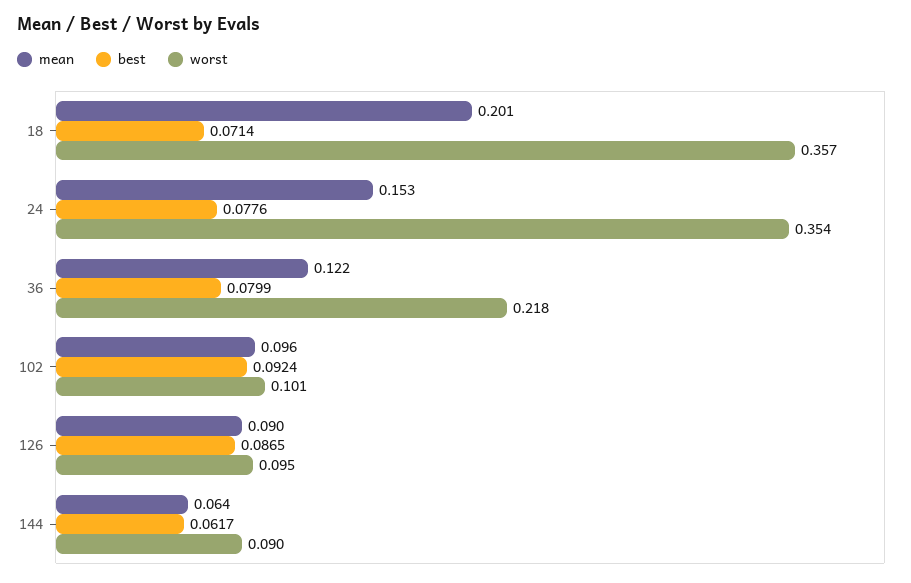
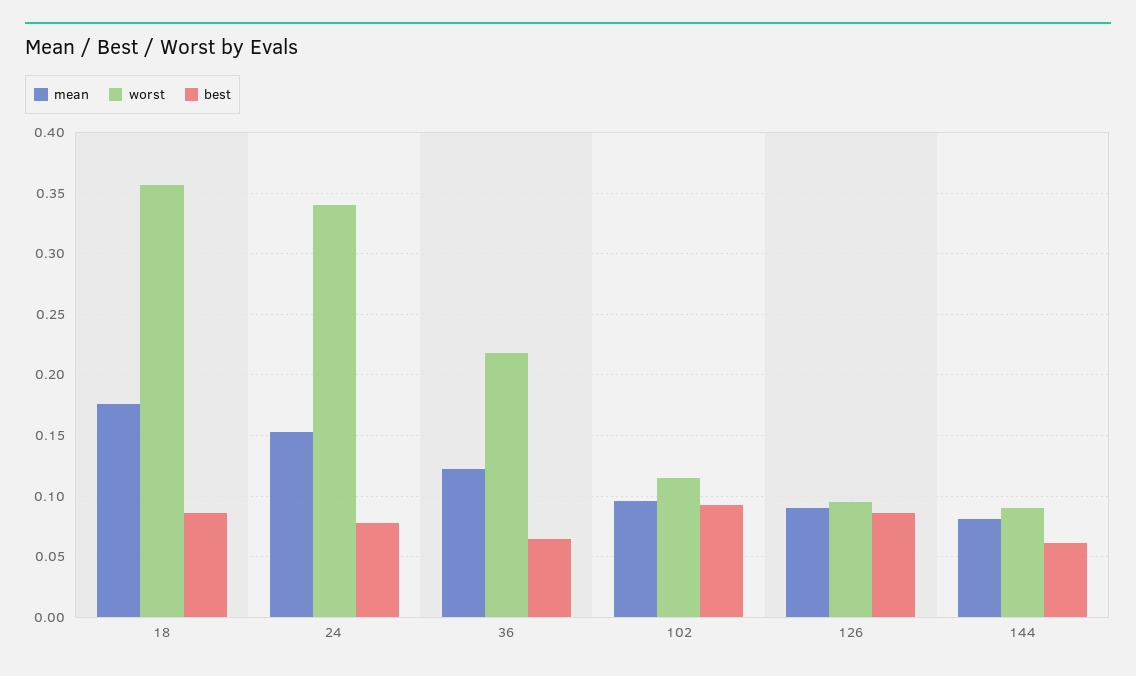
mean, 18: 0.201 -> 0.175
best, 18: 0.0714 -> 0.085
worst, 24: 0.354 -> 0.34
best, 36: 0.0799 -> 0.065
worst, 102: 0.101 -> 0.115
mean, 144: 0.064 -> 0.08

